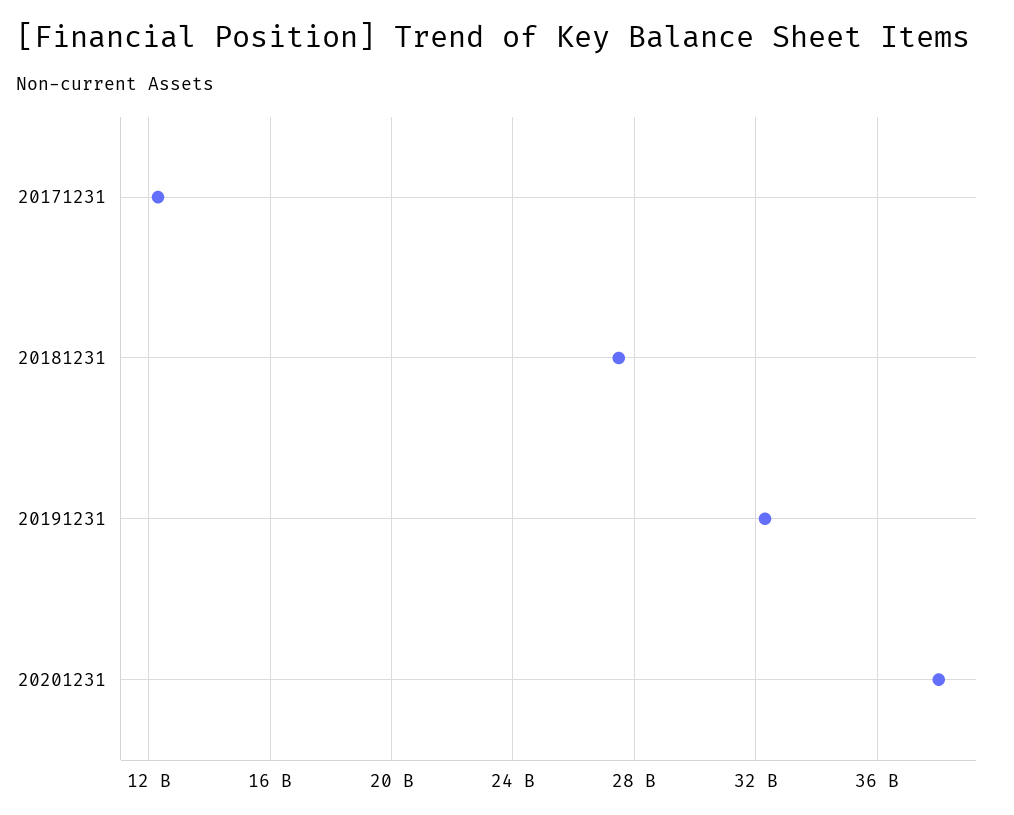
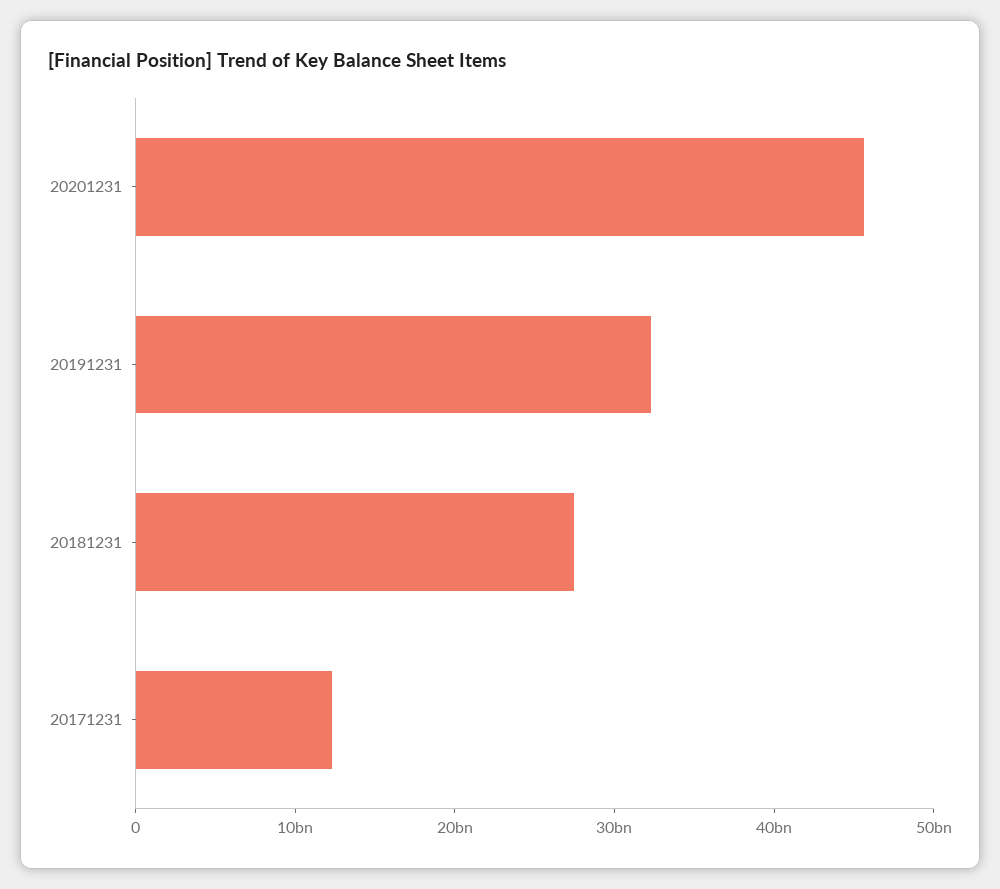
20201231: 38000000000 -> 46000000000

